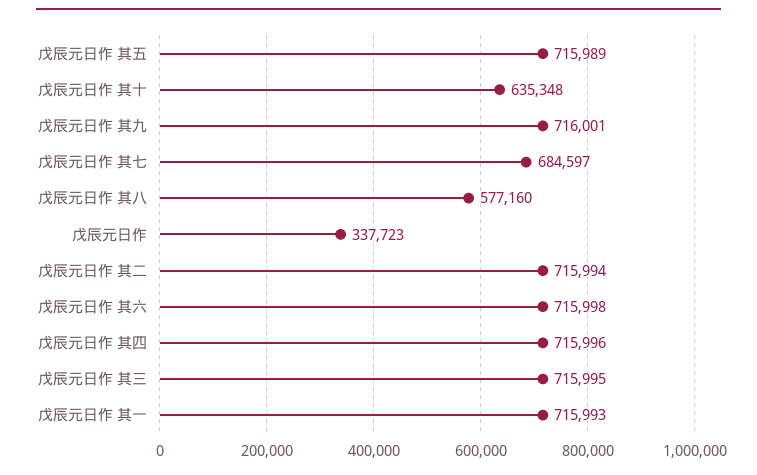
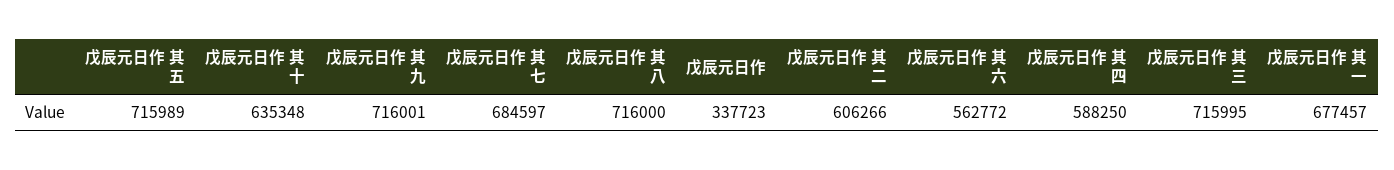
戊辰元日作 其八: 577160 -> 716000
戊辰元日作 其二: 715994 -> 606266
戊辰元日作 其六: 715998 -> 562772
戊辰元日作 其四: 715996 -> 588250
戊辰元日作 其一: 715993 -> 677457

